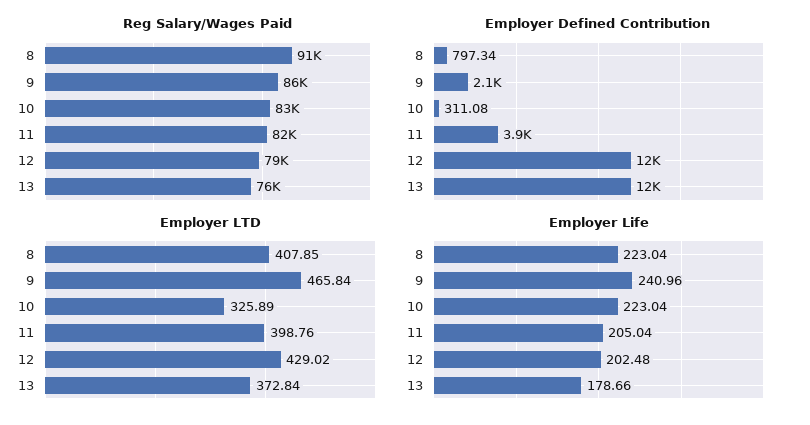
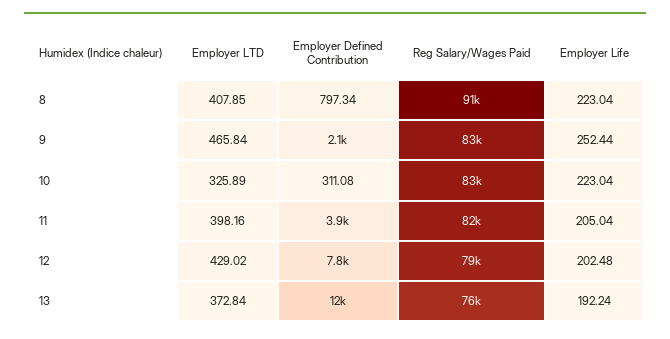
Reg Salary/Wages Paid, 9: 86000 -> 83000
Employer Defined Contribution, 12: 12000 -> 7800
Employer LTD, 11: 398.76 -> 398.16
Employer Life, 9: 240.96 -> 252.44
Employer Life, 13: 178.66 -> 192.24

